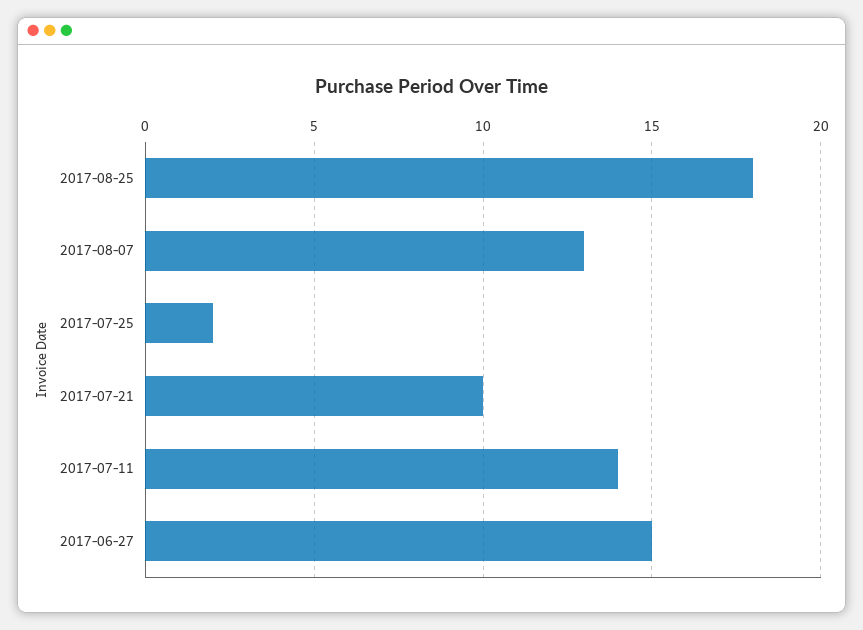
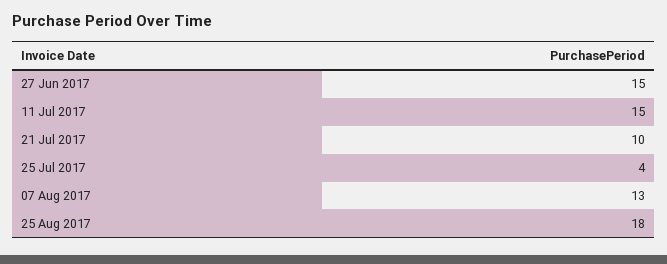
2017-07-25: 2 -> 4
2017-07-11: 14 -> 15

